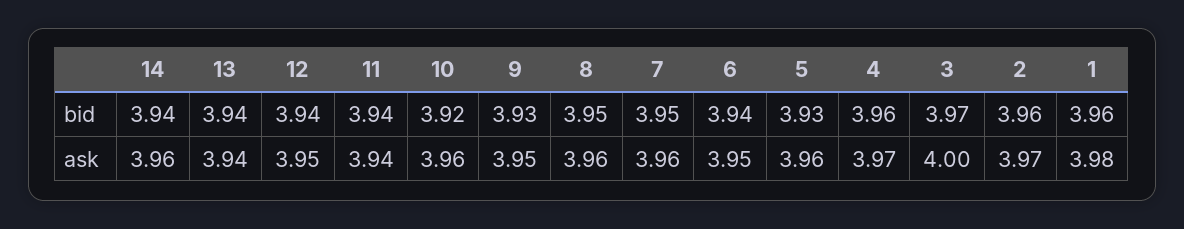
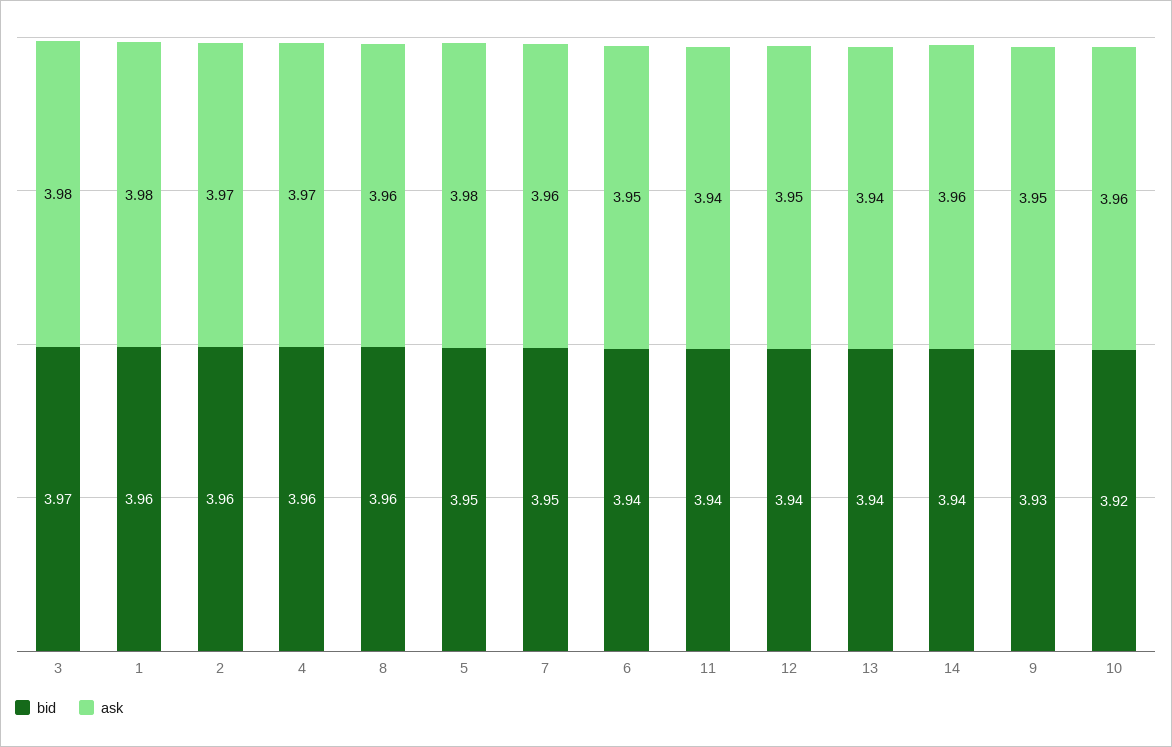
bid, 8: 3.95 -> 3.96
bid, 5: 3.93 -> 3.95
ask, 5: 3.96 -> 3.98
ask, 3: 4 -> 3.98

